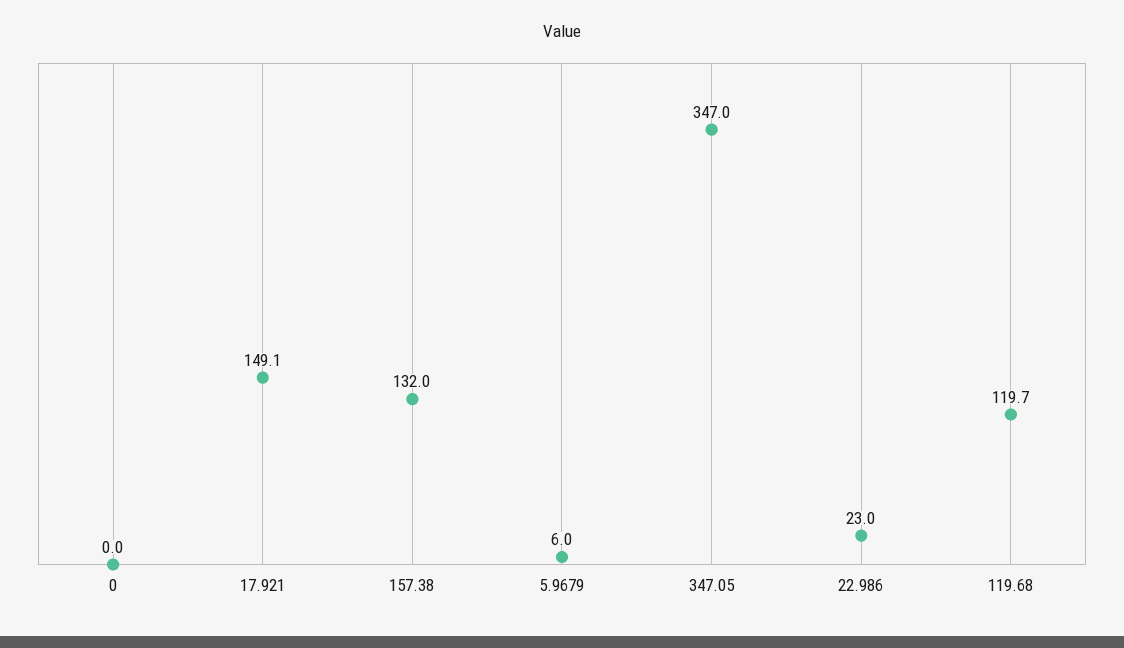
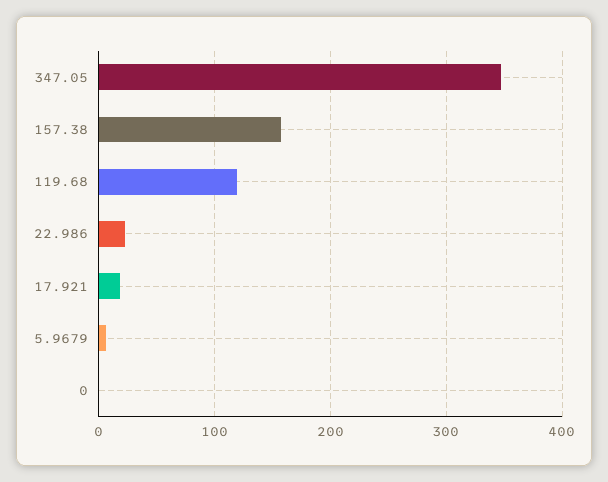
17.921: 149.1 -> 20
157.38: 132 -> 160

